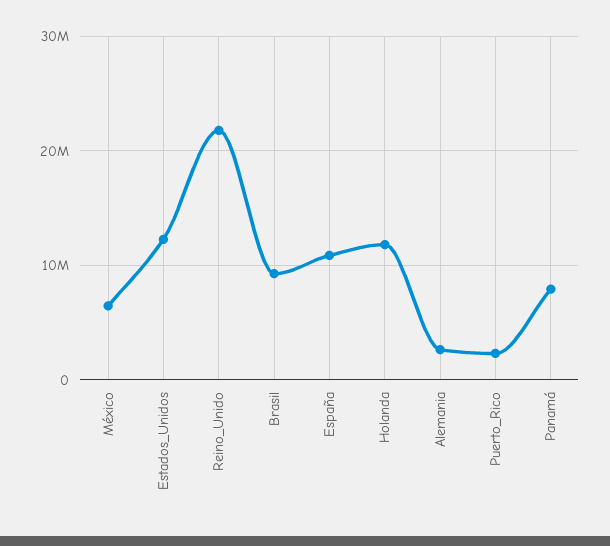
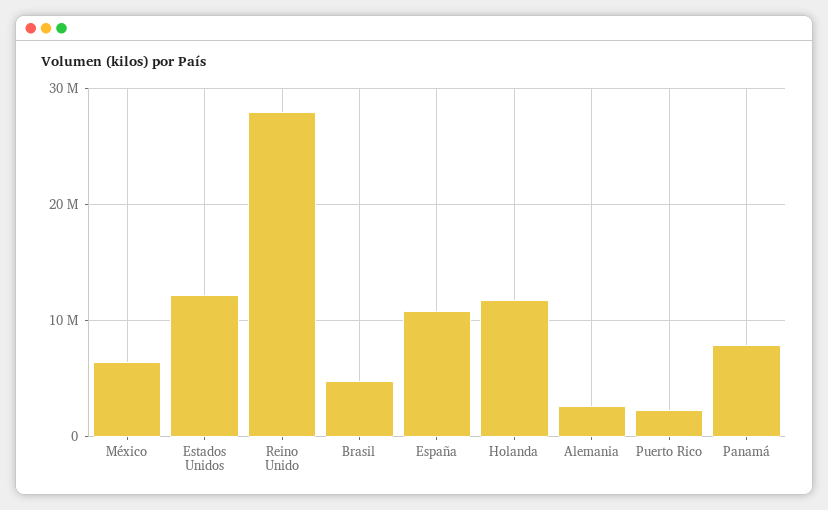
Reino_Unido: 22000000 -> 28000000
Brasil: 9000000 -> 5000000

